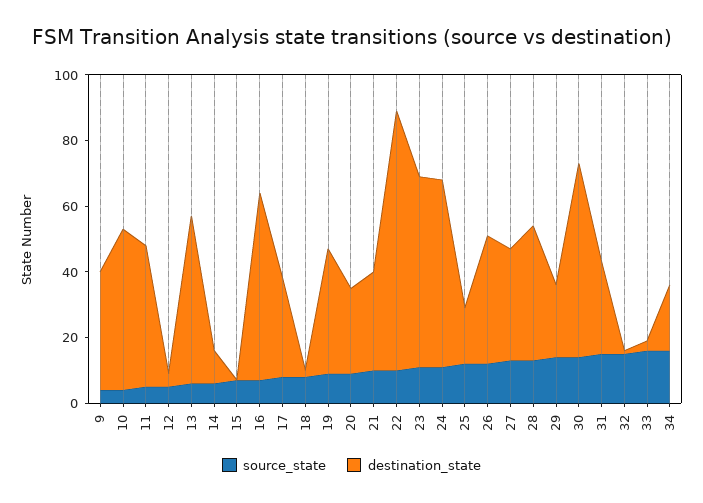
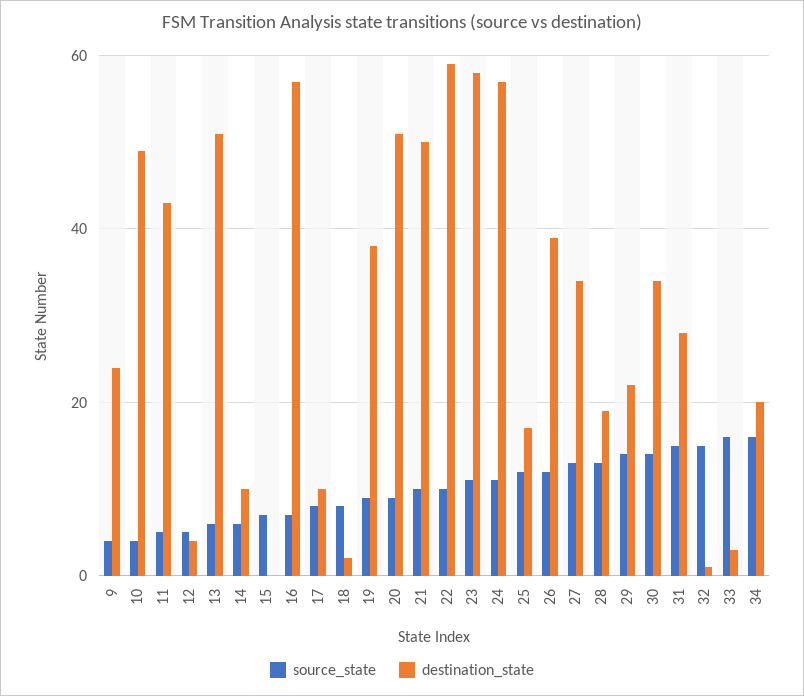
destination_state, 9: 35 -> 25
destination_state, 17: 30 -> 10
destination_state, 20: 25 -> 50
destination_state, 21: 30 -> 50
destination_state, 22: 80 -> 60
destination_state, 28: 40 -> 20
destination_state, 30: 60 -> 35

